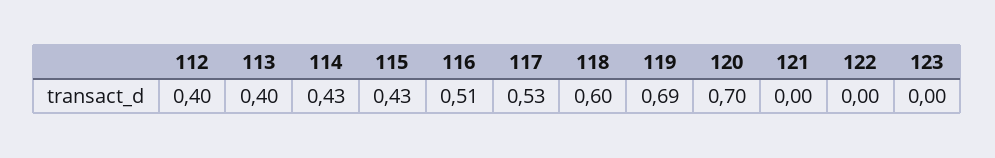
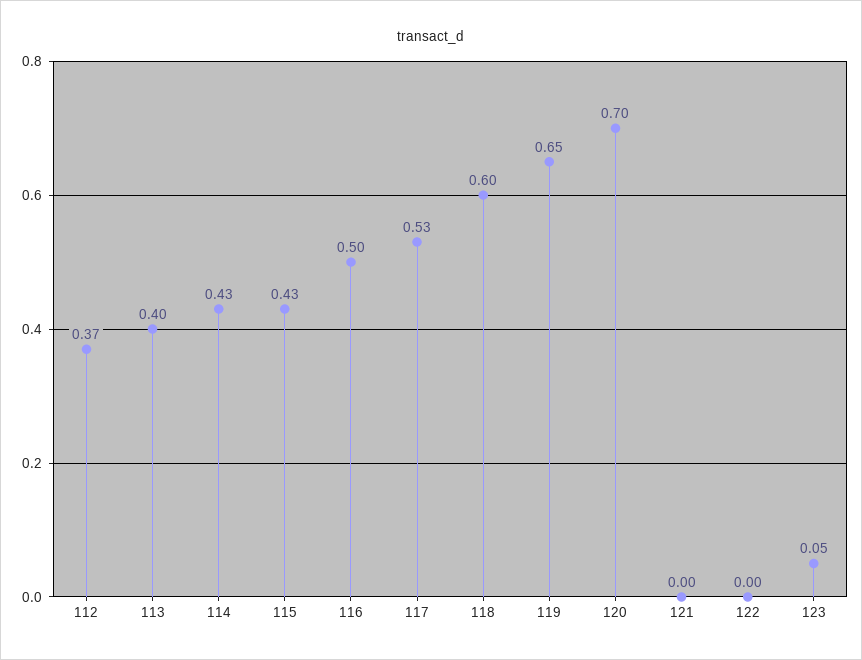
112: 0.4 -> 0.37
116: 0.51 -> 0.5
119: 0.69 -> 0.65
123: 0 -> 0.05

